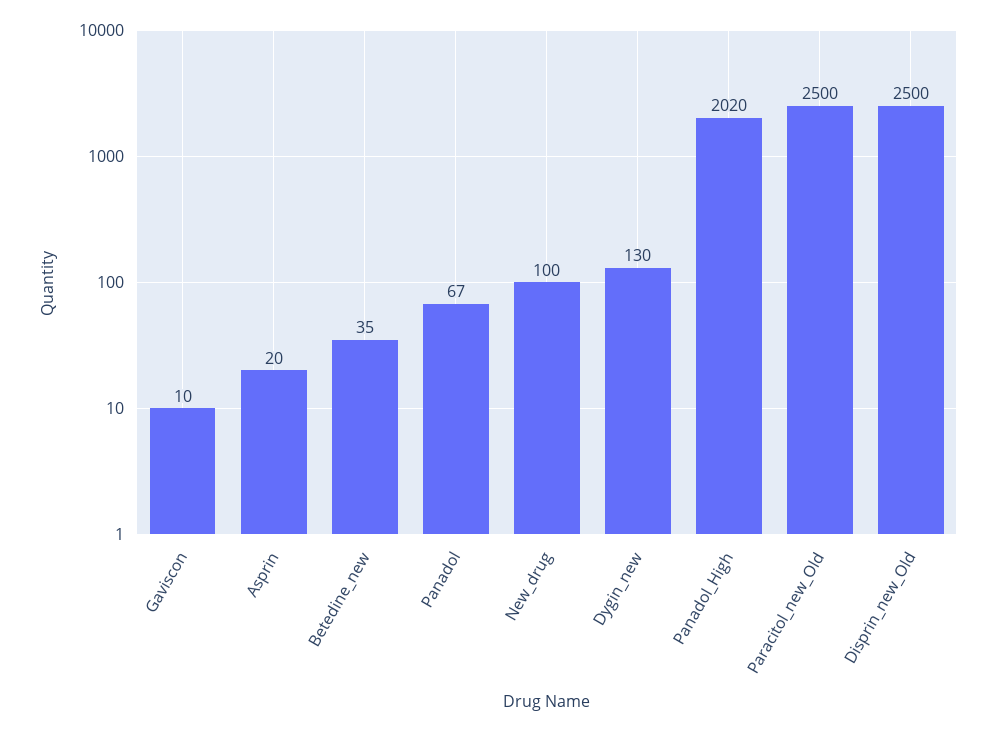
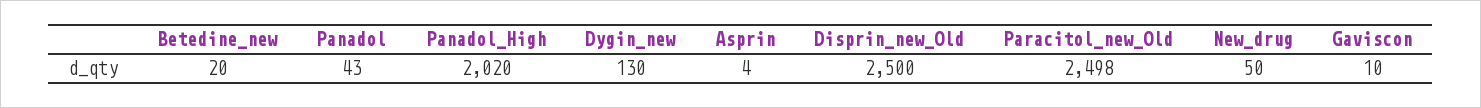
Asprin: 20 -> 4
Betedine_new: 35 -> 20
Panadol: 67 -> 43
New_drug: 100 -> 50
Paracitol_new_Old: 2500 -> 2498

